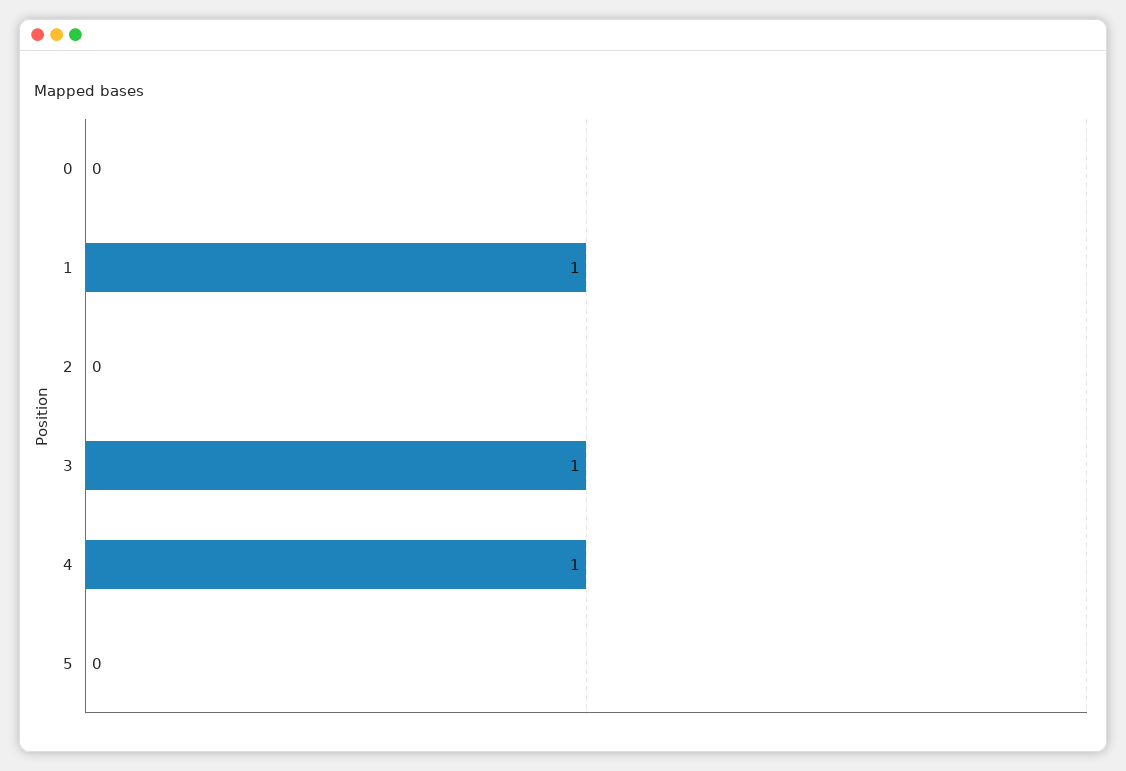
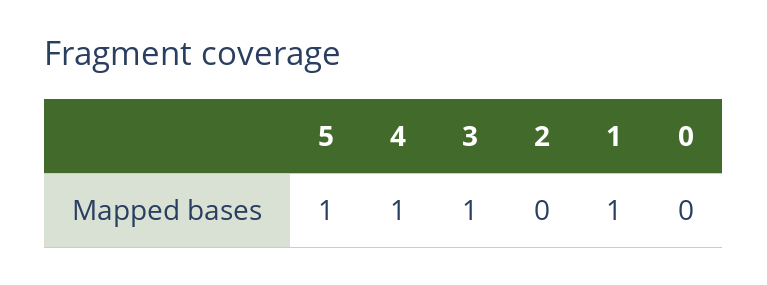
5: 0 -> 1

